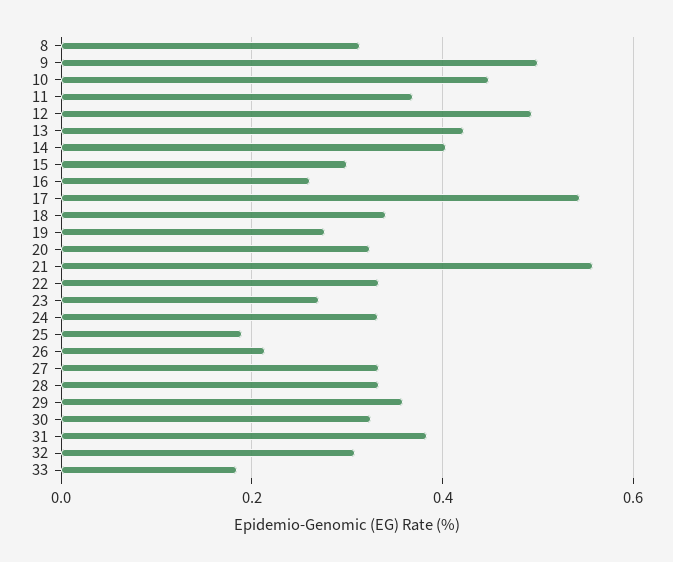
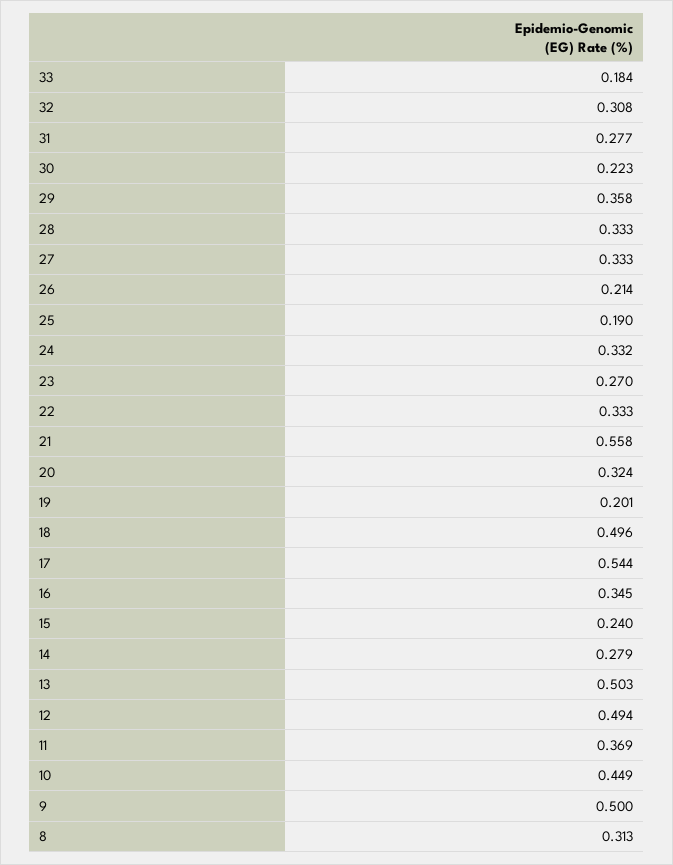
13: 0.42 -> 0.503
14: 0.4 -> 0.279
15: 0.3 -> 0.24
16: 0.26 -> 0.345
18: 0.34 -> 0.496
19: 0.28 -> 0.201
30: 0.32 -> 0.223
31: 0.38 -> 0.277

